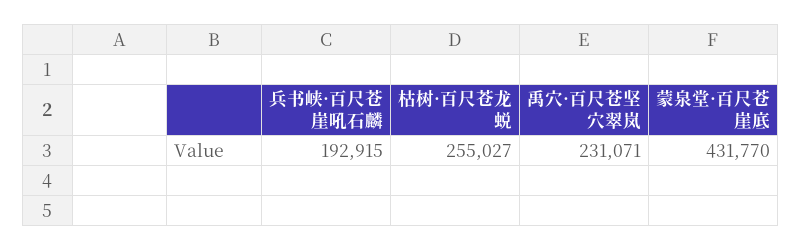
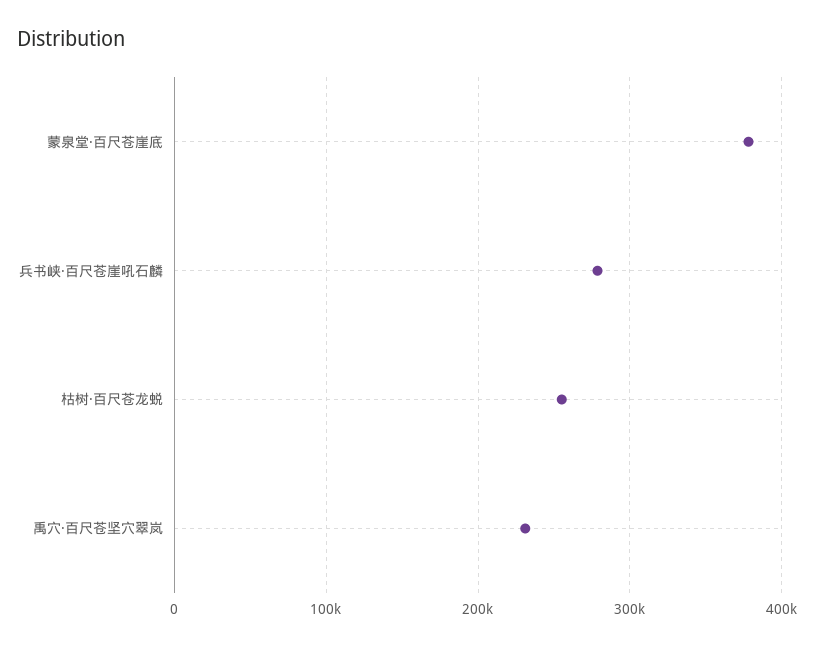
兵书峡·百尺苍崖吼石麟: 192915 -> 280000
蒙泉堂·百尺苍崖底: 431770 -> 380000

